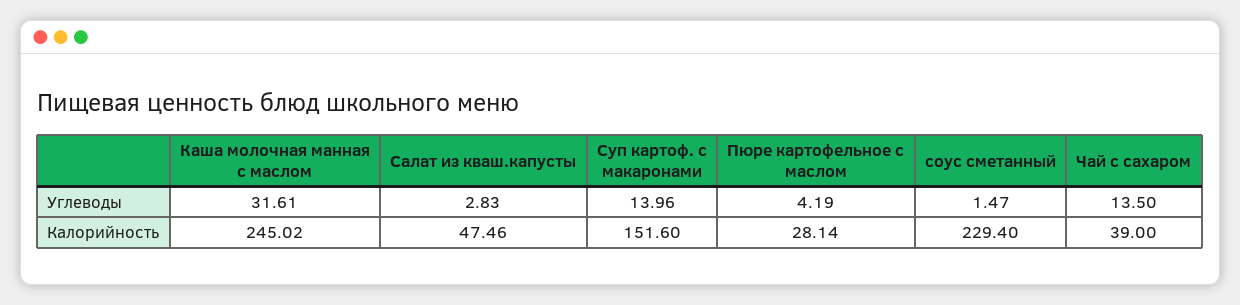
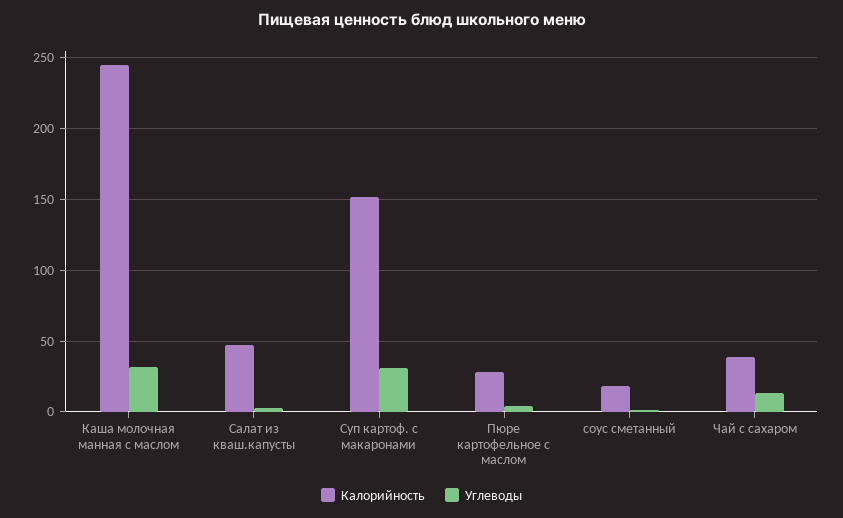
Углеводы, Суп картоф. с макаронами: 13.96 -> 30
Калорийность, соус сметанный: 229.4 -> 20

